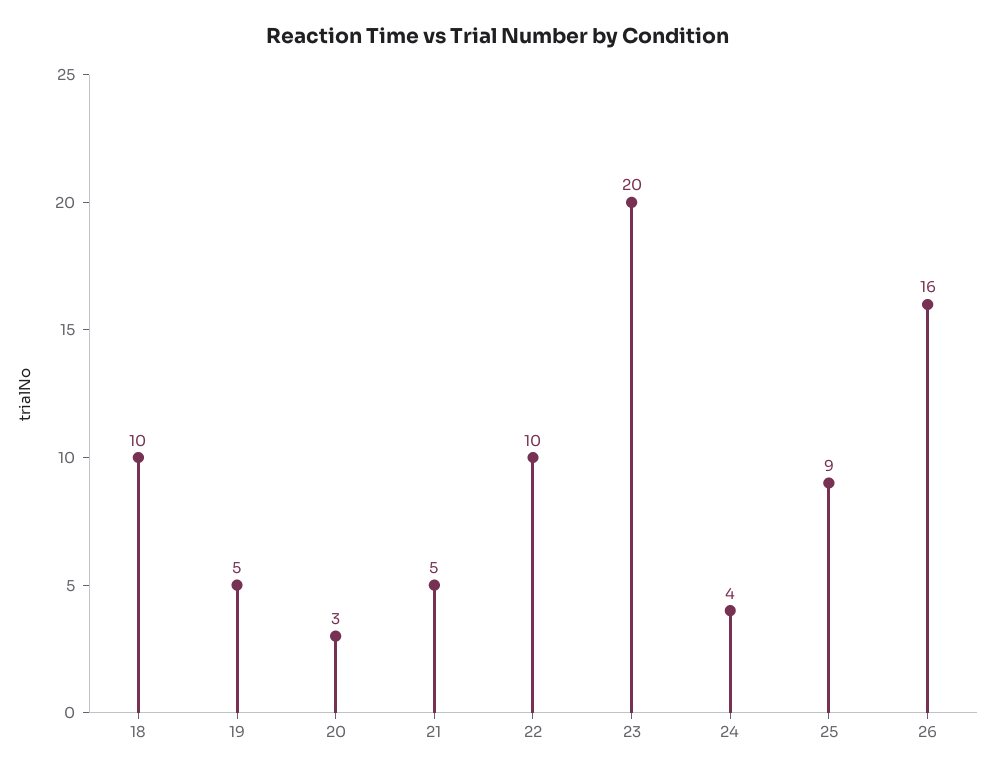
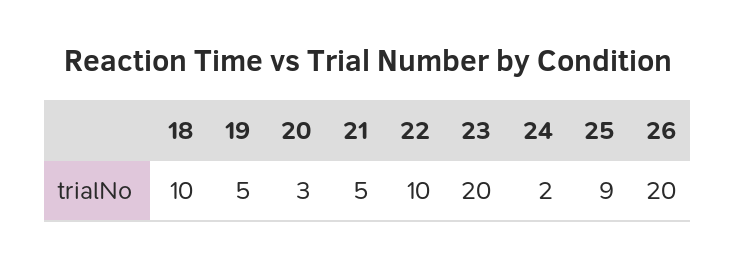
24: 4 -> 2
26: 16 -> 20

